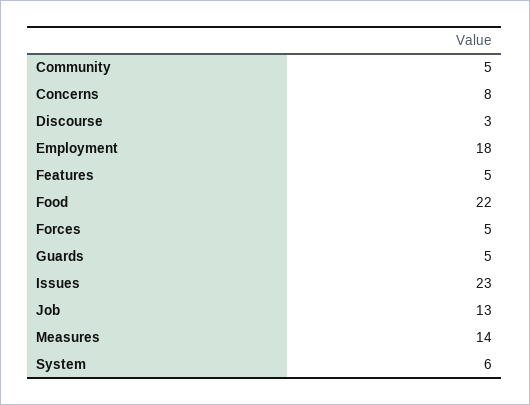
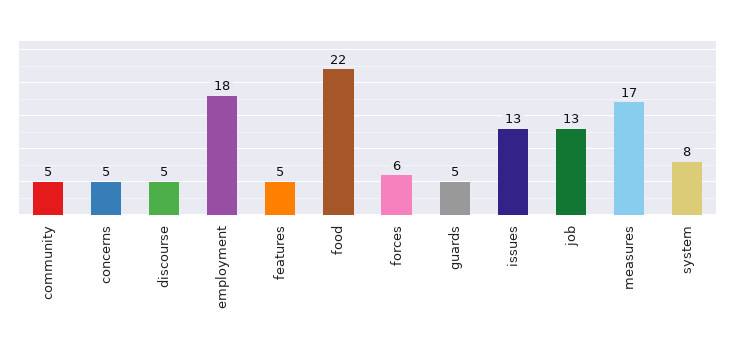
Concerns: 8 -> 5
Discourse: 3 -> 5
Forces: 5 -> 6
Issues: 23 -> 13
Measures: 14 -> 17
System: 6 -> 8

